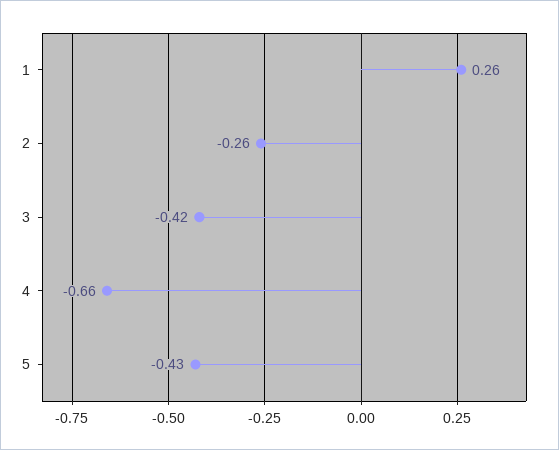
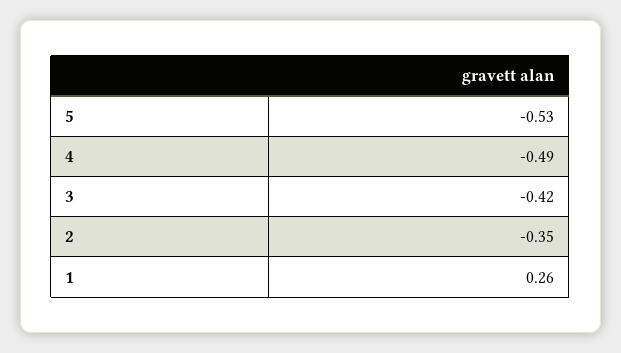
2: -0.26 -> -0.35
4: -0.66 -> -0.49
5: -0.43 -> -0.53

